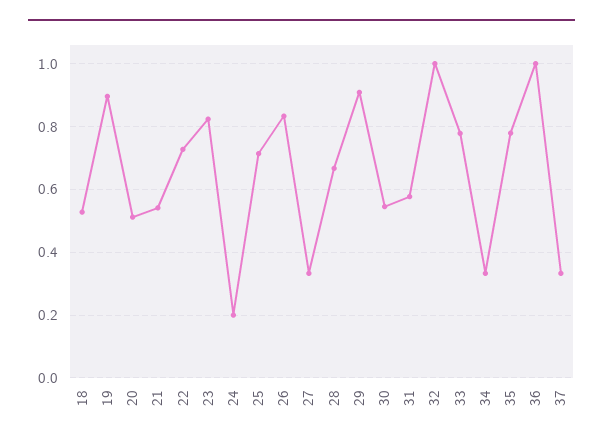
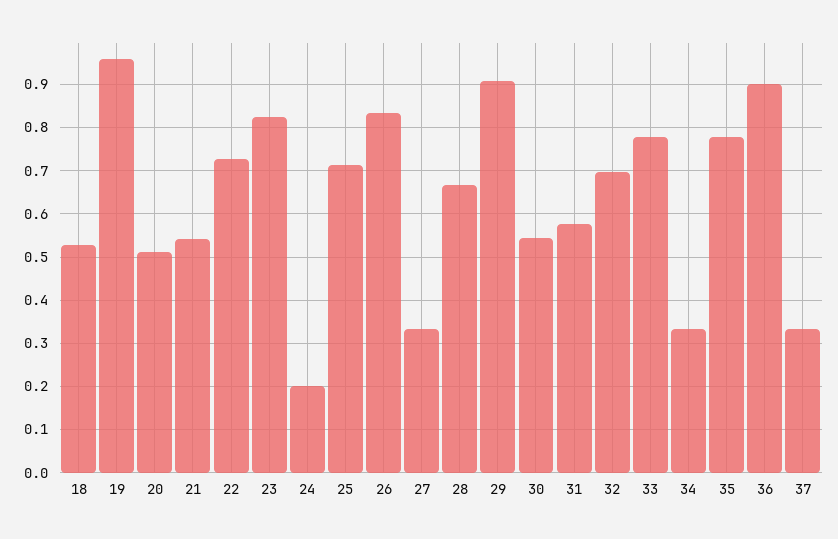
19: 0.9 -> 0.96
32: 1 -> 0.7
36: 1 -> 0.9

